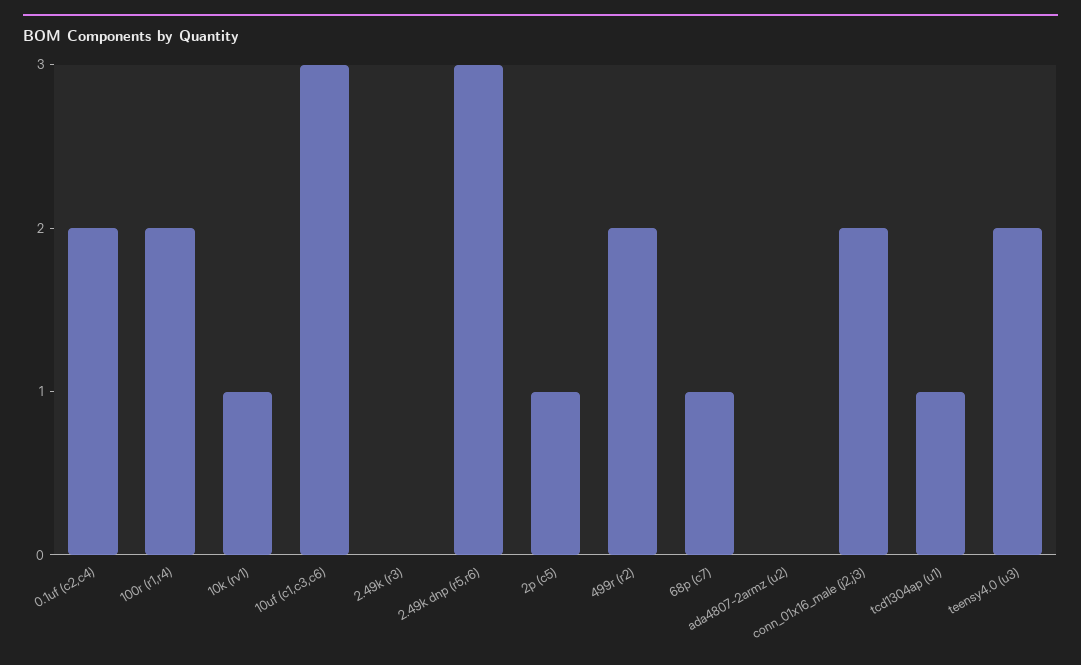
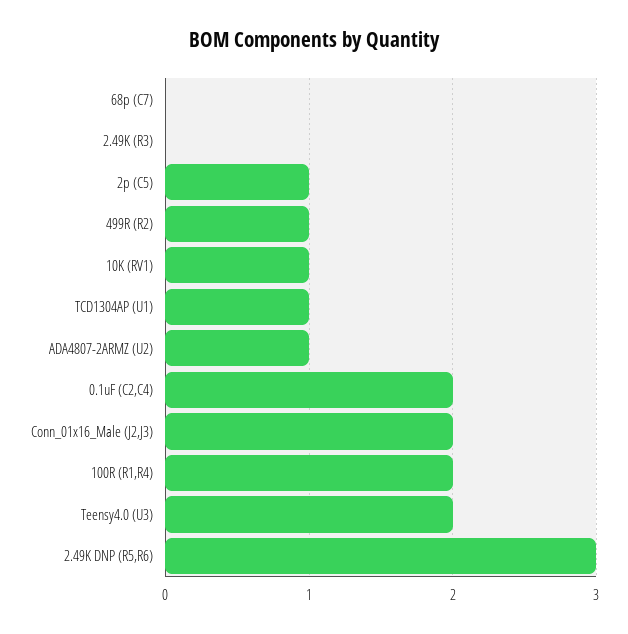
10uf (c1,c3,c6): 3 -> none
499r (r2): 2 -> 1
68p (c7): 1 -> 0
ada4807-2armz (u2): 0 -> 1

